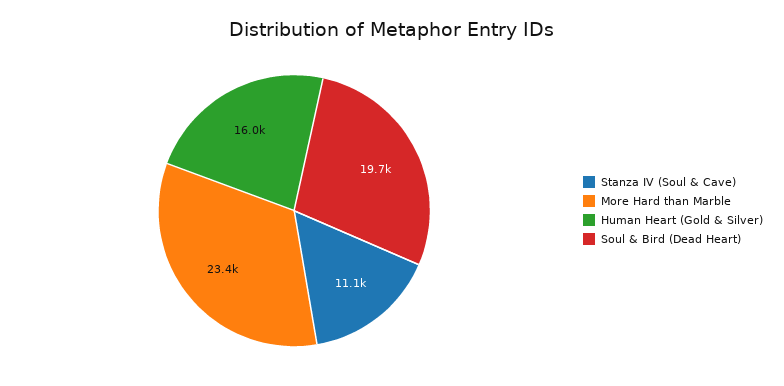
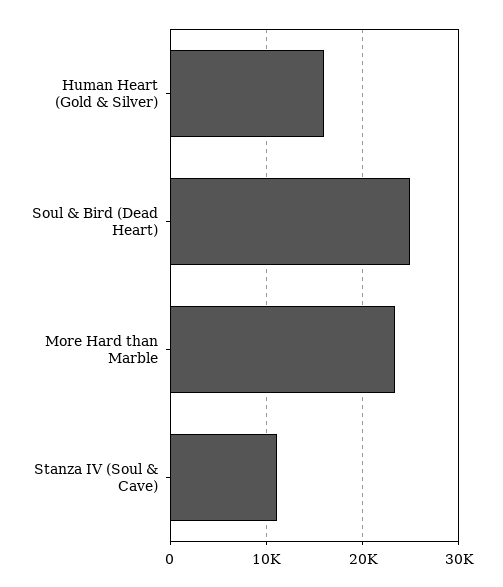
Soul & Bird (Dead Heart): 19700 -> 25000

